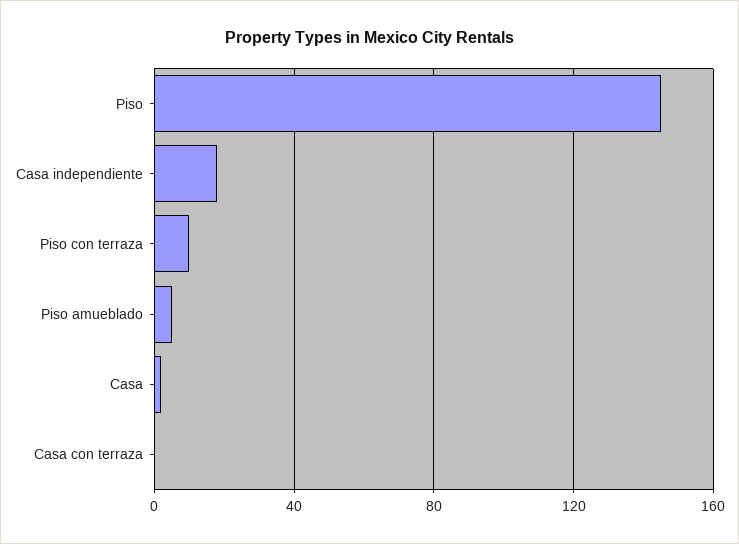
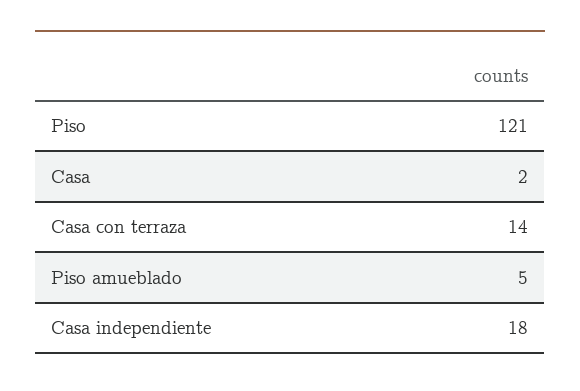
Piso: 145 -> 121
Piso con terraza: 10 -> none
Casa con terraza: 0 -> 14

